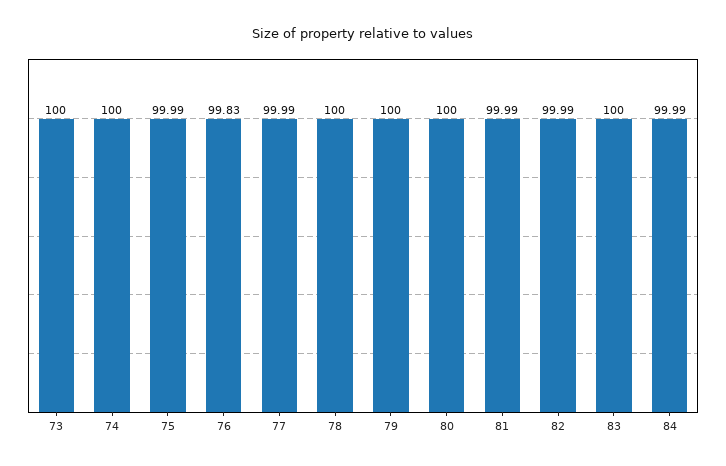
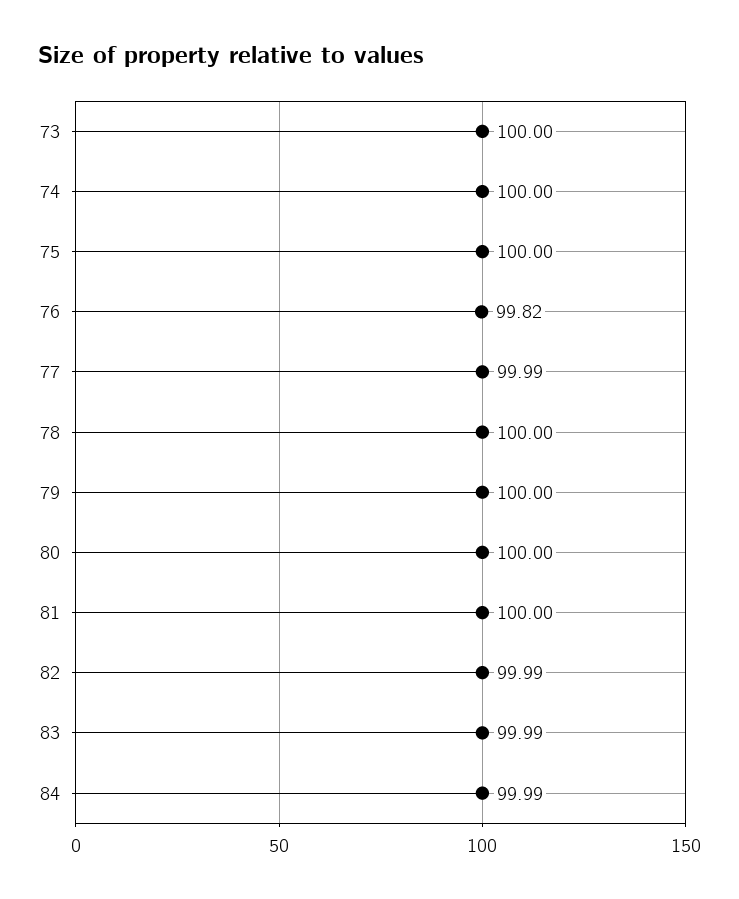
75: 99.99 -> 100
76: 99.83 -> 99.82
81: 99.99 -> 100
83: 100 -> 99.99

